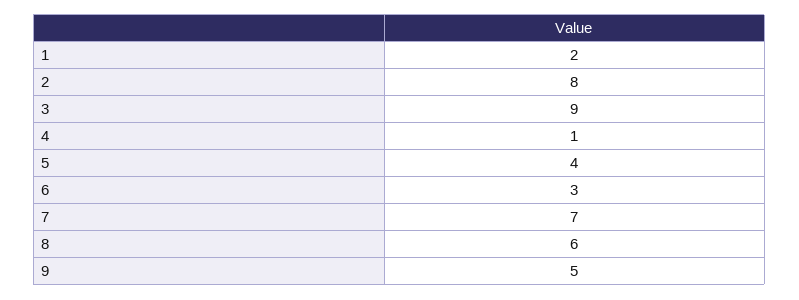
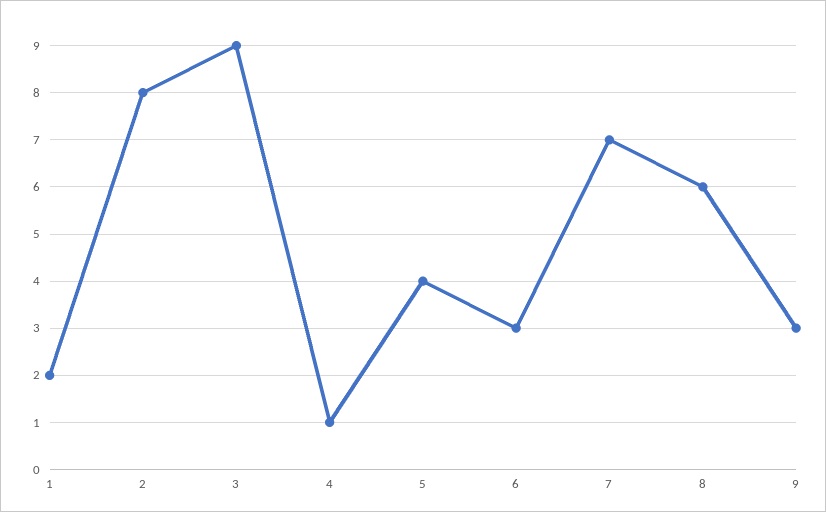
9: 5 -> 3

